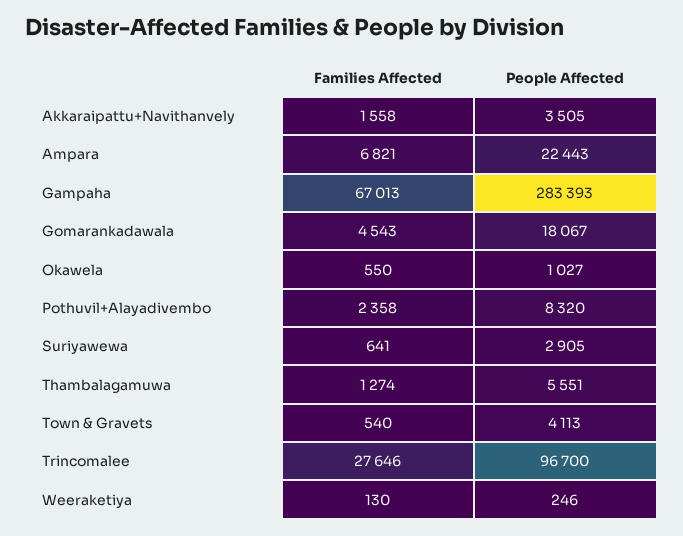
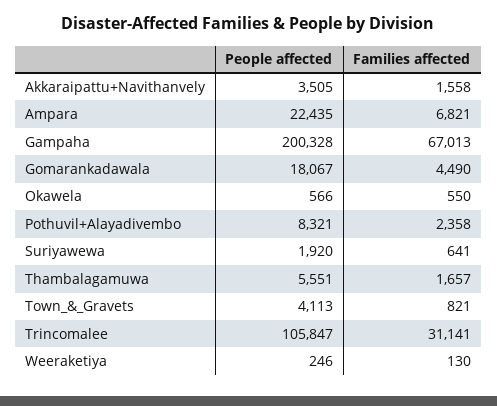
People Affected, Ampara: 22443 -> 22435
People Affected, Gampaha: 283393 -> 200328
Families Affected, Gomarankadawala: 4543 -> 4490
People Affected, Okawela: 1027 -> 566
People Affected, Pothuvil+Alayadivembo: 8320 -> 8321
People Affected, Suriyawewa: 2905 -> 1920
Families Affected, Thambalagamuwa: 1274 -> 1657
Families Affected, Town & Gravets: 540 -> 821
Families Affected, Trincomalee: 27646 -> 31141
People Affected, Trincomalee: 96700 -> 105847

